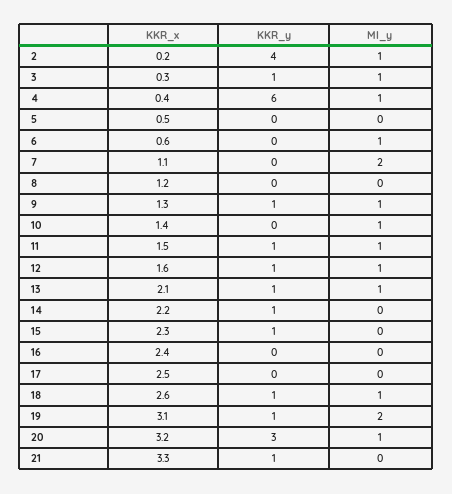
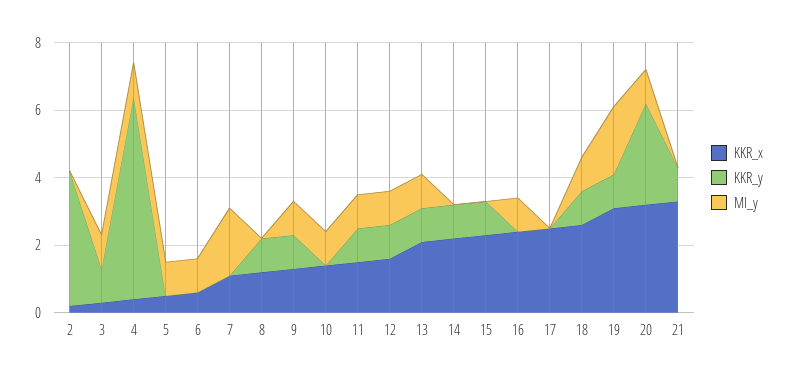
MI_y, 2: 1 -> 0
MI_y, 5: 0 -> 1
KKR_y, 8: 0 -> 1
MI_y, 16: 0 -> 1

